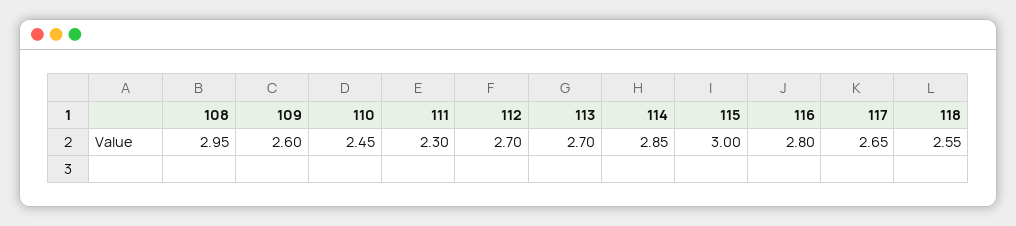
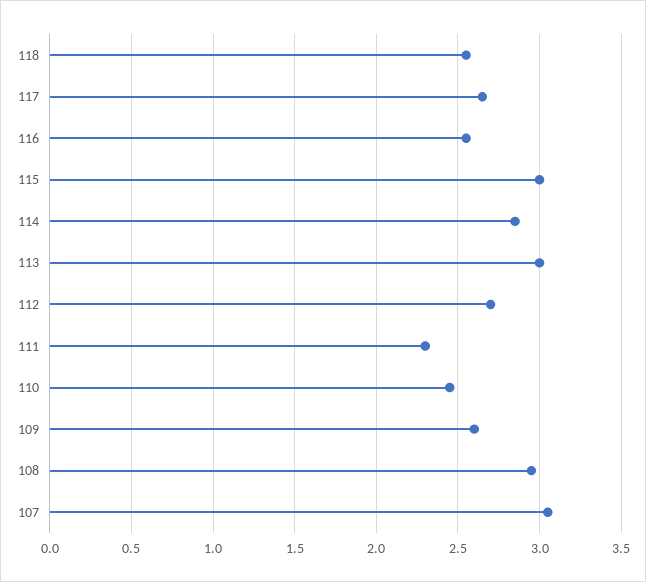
113: 2.7 -> 3
116: 2.8 -> 2.55
107: none -> 3.05

